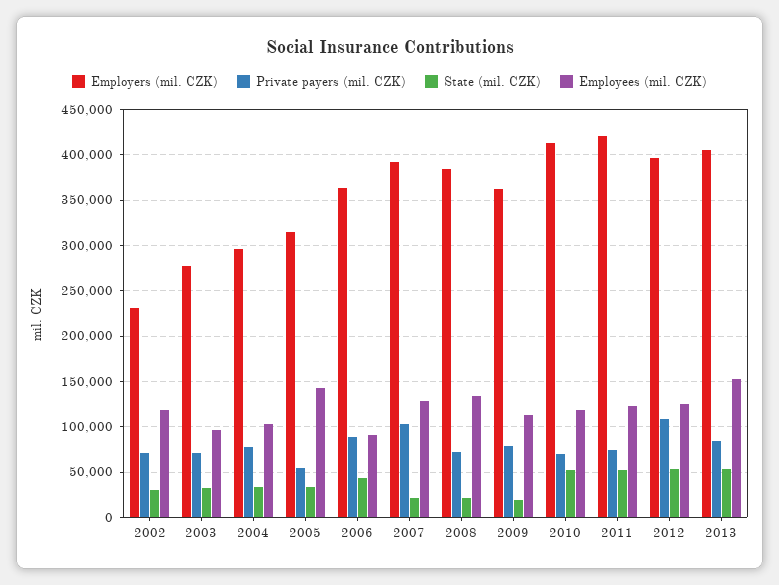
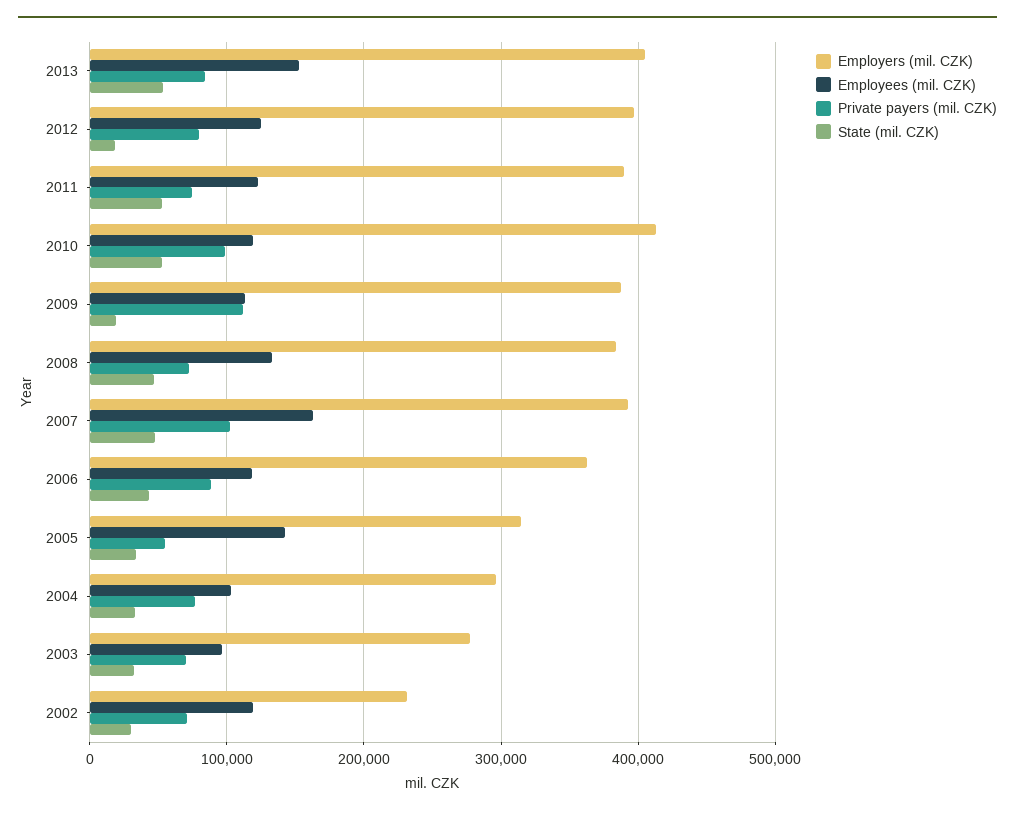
Employees (mil. CZK), 2006: 90000 -> 120000
State (mil. CZK), 2007: 20000 -> 50000
Employees (mil. CZK), 2007: 130000 -> 160000
State (mil. CZK), 2008: 20000 -> 50000
Employers (mil. CZK), 2009: 360000 -> 390000
Private payers (mil. CZK), 2009: 80000 -> 110000
Private payers (mil. CZK), 2010: 70000 -> 100000
Employers (mil. CZK), 2011: 420000 -> 390000
Private payers (mil. CZK), 2012: 110000 -> 80000
State (mil. CZK), 2012: 50000 -> 20000

